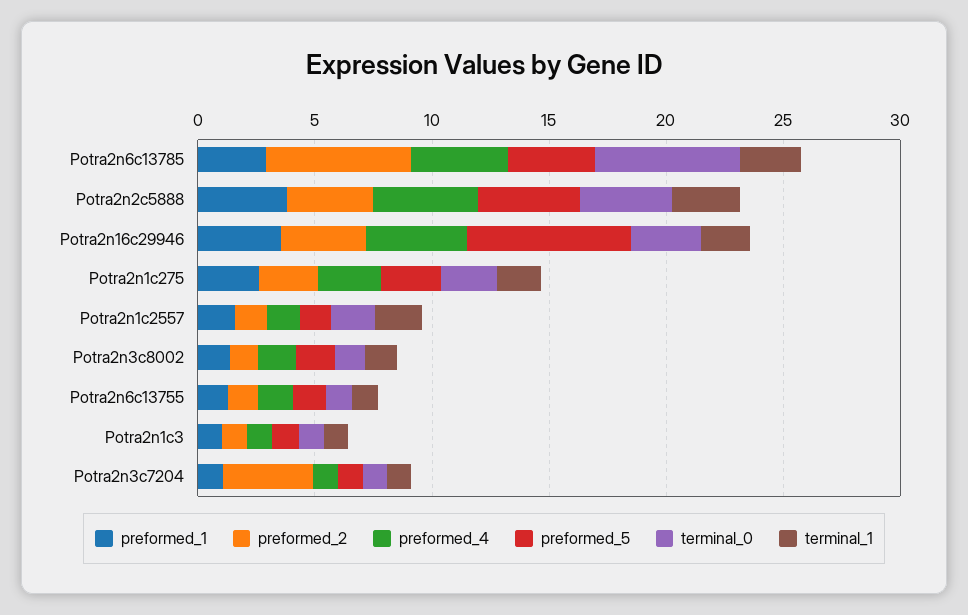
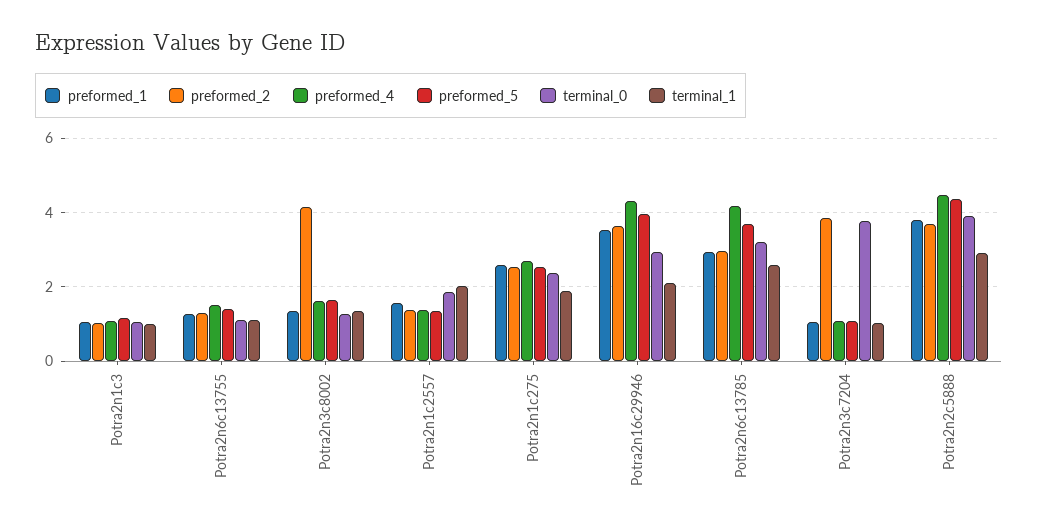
preformed_2, Potra2n6c13785: 6 -> 3
terminal_0, Potra2n6c13785: 6 -> 3.2
preformed_5, Potra2n16c29946: 7 -> 4
preformed_2, Potra2n3c8002: 1 -> 4.2
terminal_0, Potra2n3c7204: 1 -> 3.8

